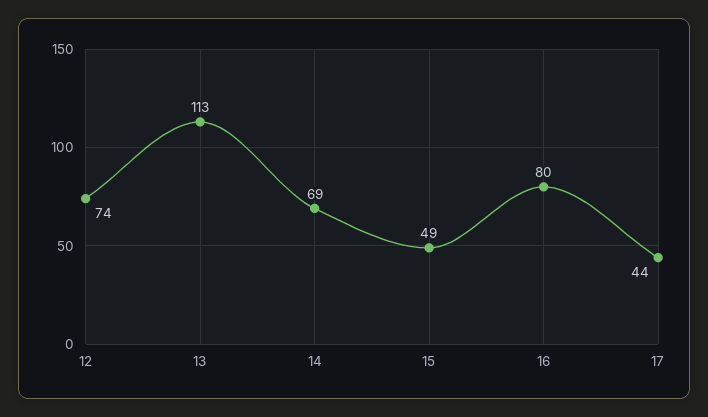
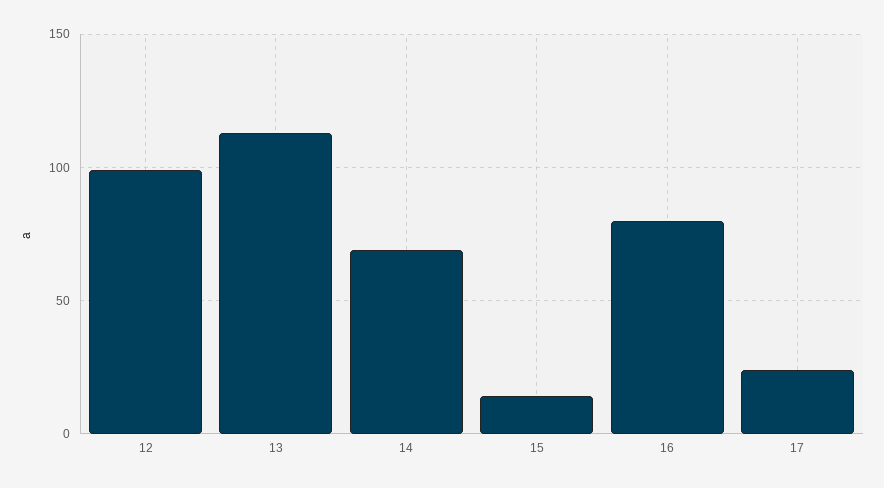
12: 74 -> 100
15: 49 -> 15
17: 44 -> 25

